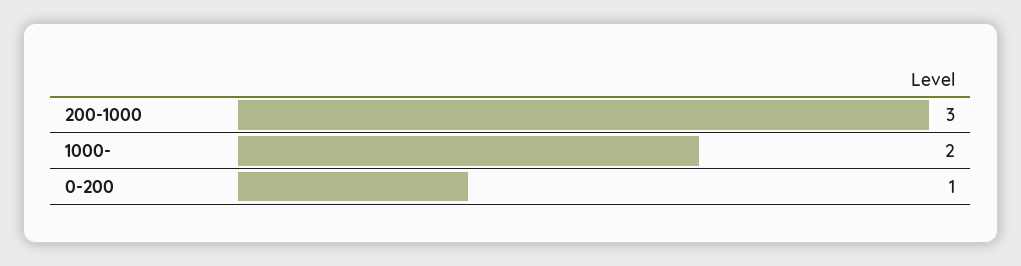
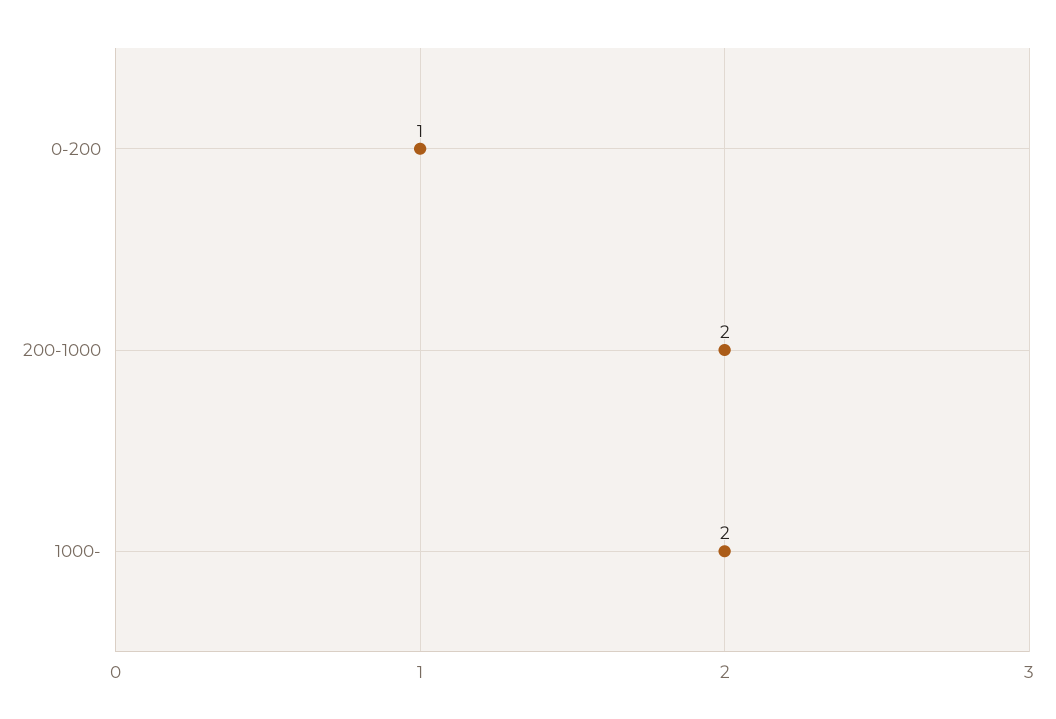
200-1000: 3 -> 2

